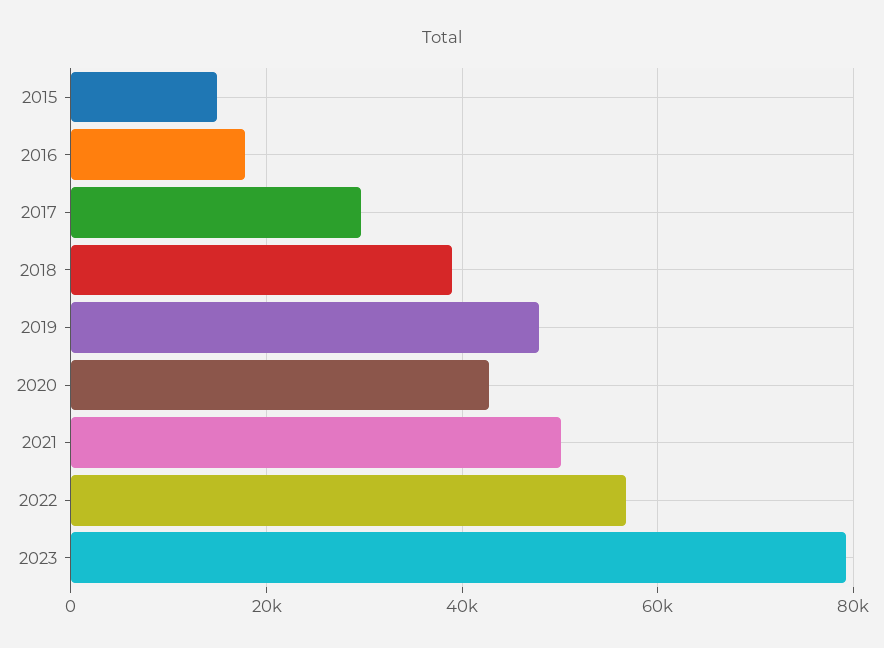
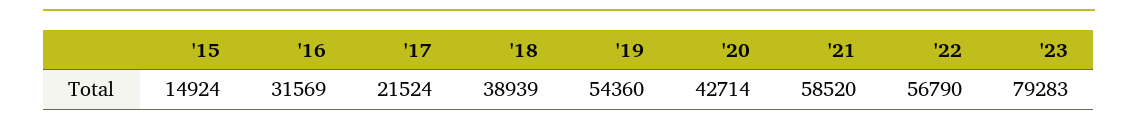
2016: 18000 -> 31569
2017: 30000 -> 21524
2019: 48000 -> 54360
2021: 50000 -> 58520

